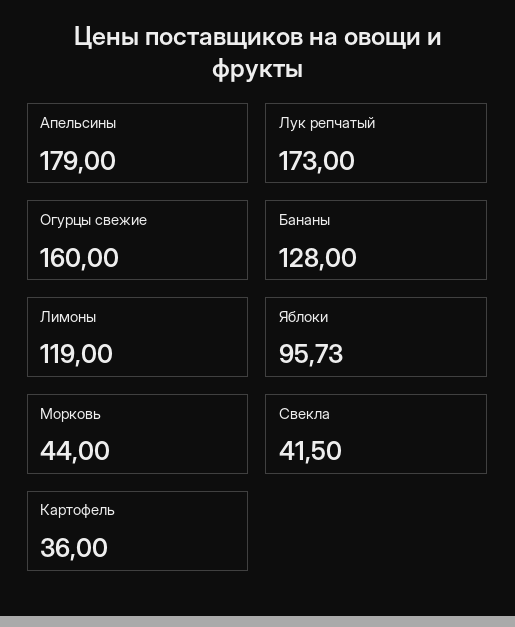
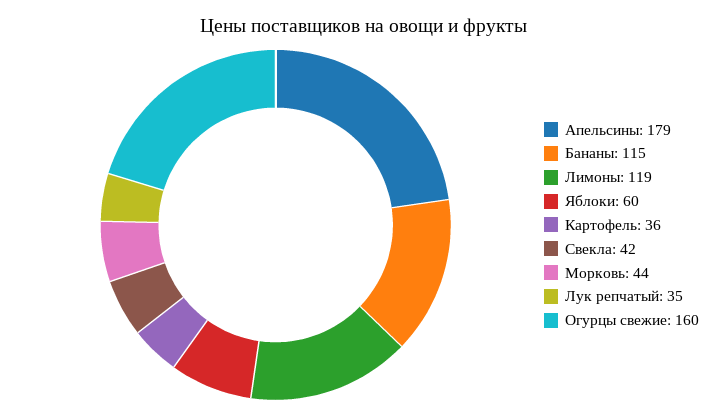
Лук репчатый: 173 -> 35
Бананы: 128 -> 115
Яблоки: 95.73 -> 60

